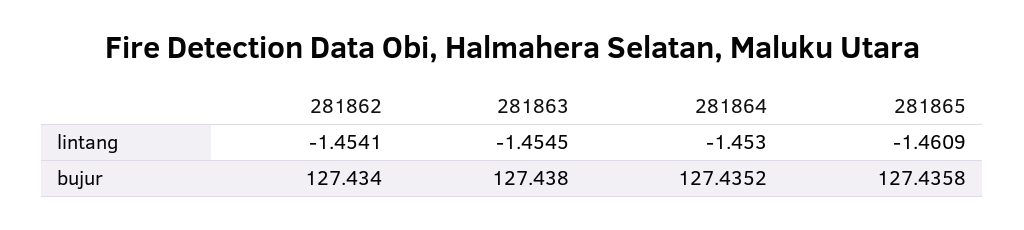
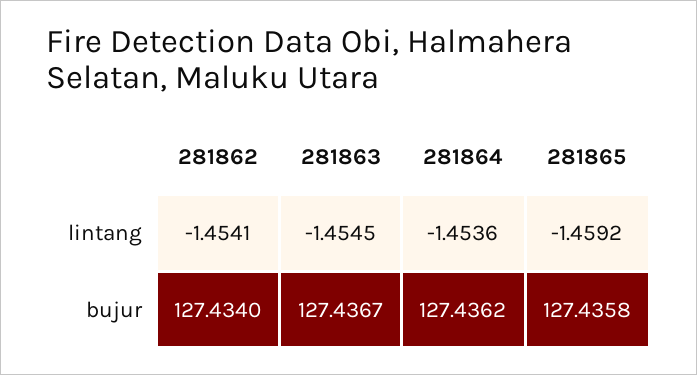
281864, lintang: -1.453 -> -1.4536
281865, lintang: -1.4609 -> -1.4592
281863, bujur: 127.438 -> 127.4367
281864, bujur: 127.4352 -> 127.4362

